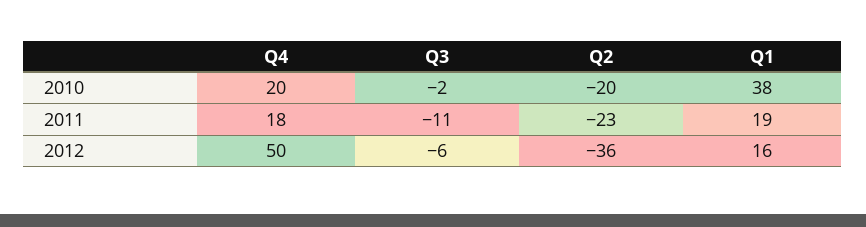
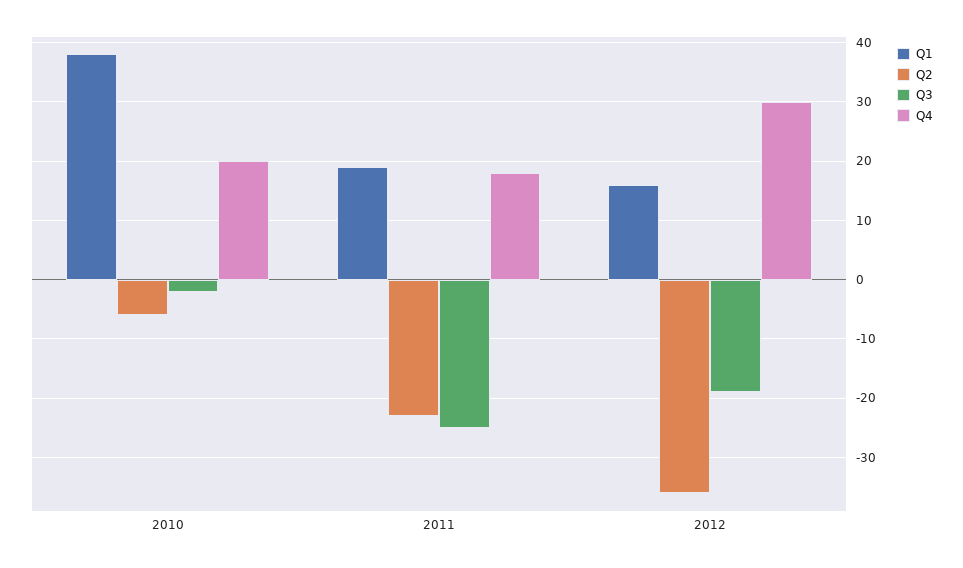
Q2, 2010: -20 -> -5
Q3, 2011: -11 -> -25
Q4, 2012: 50 -> 30
Q3, 2012: -6 -> -20

